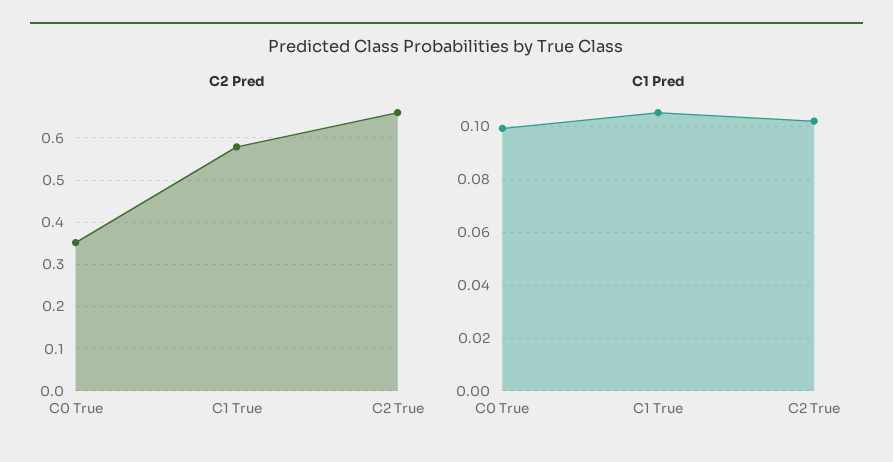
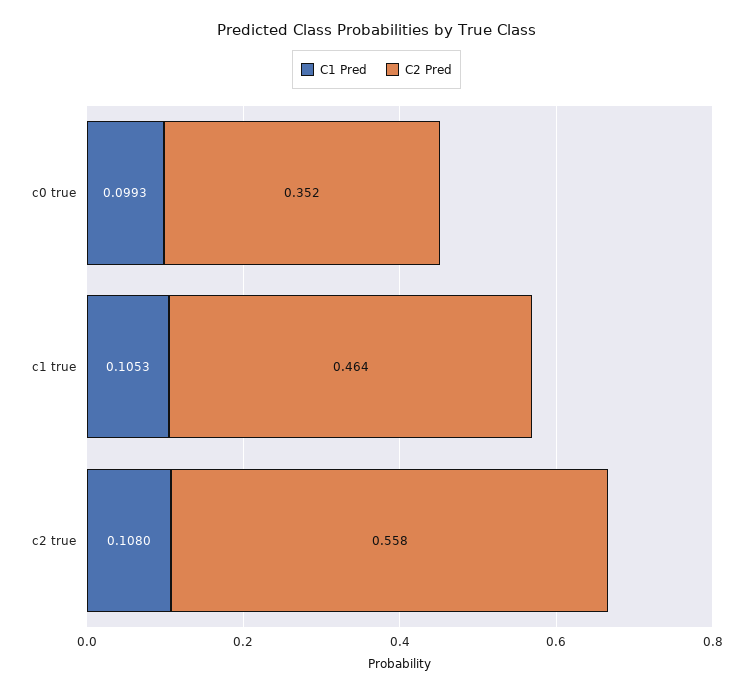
C2 Pred, C1 True: 0.58 -> 0.464
C2 Pred, C2 True: 0.66 -> 0.558
C1 Pred, C2 True: 0.1025 -> 0.108

